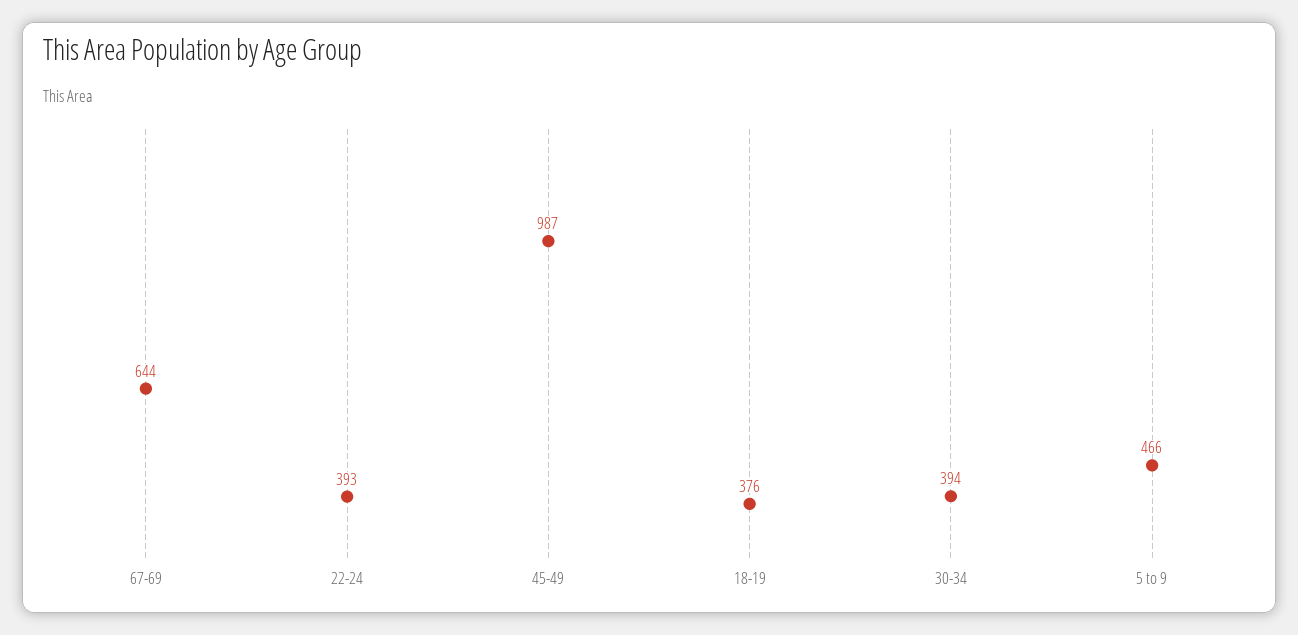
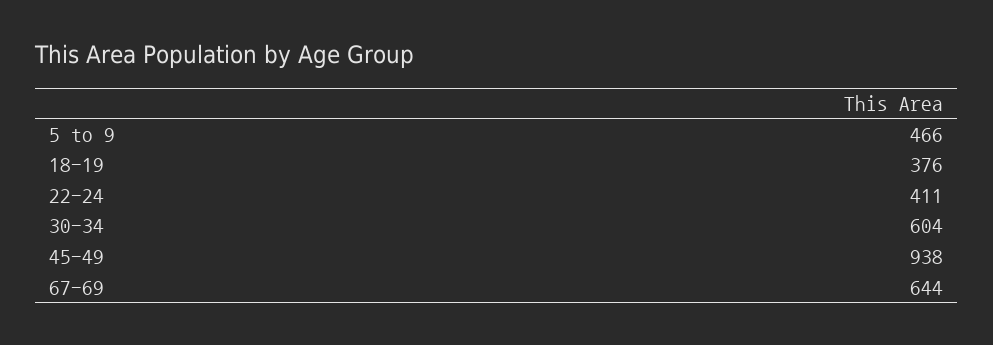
22-24: 393 -> 411
45-49: 987 -> 938
30-34: 394 -> 604

